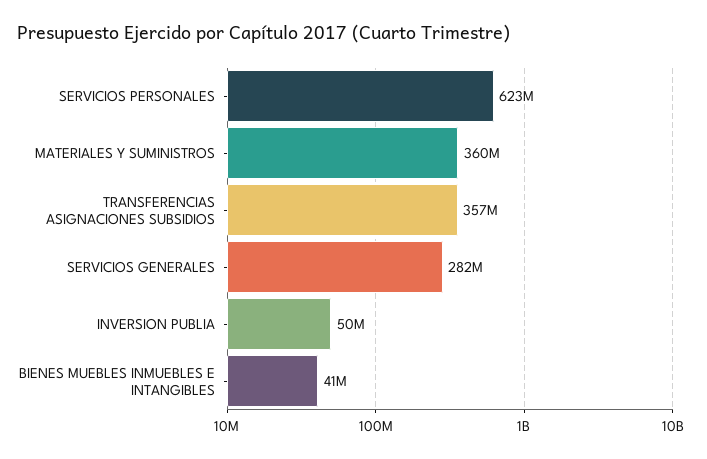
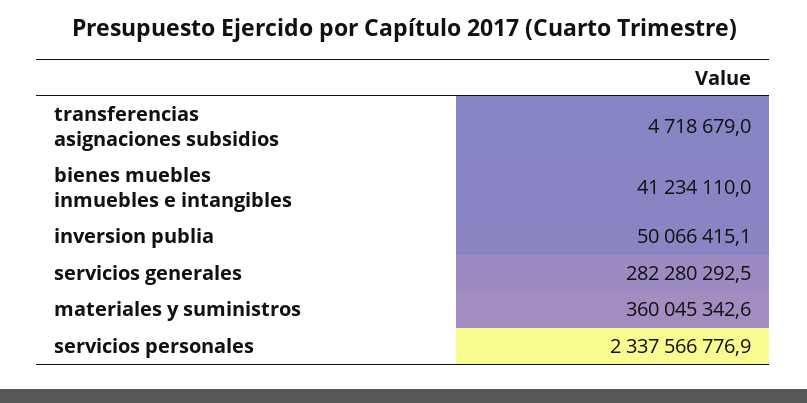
SERVICIOS PERSONALES: 623000000 -> 2337566776.9
TRANSFERENCIAS ASIGNACIONES SUBSIDIOS: 357000000 -> 4718679

